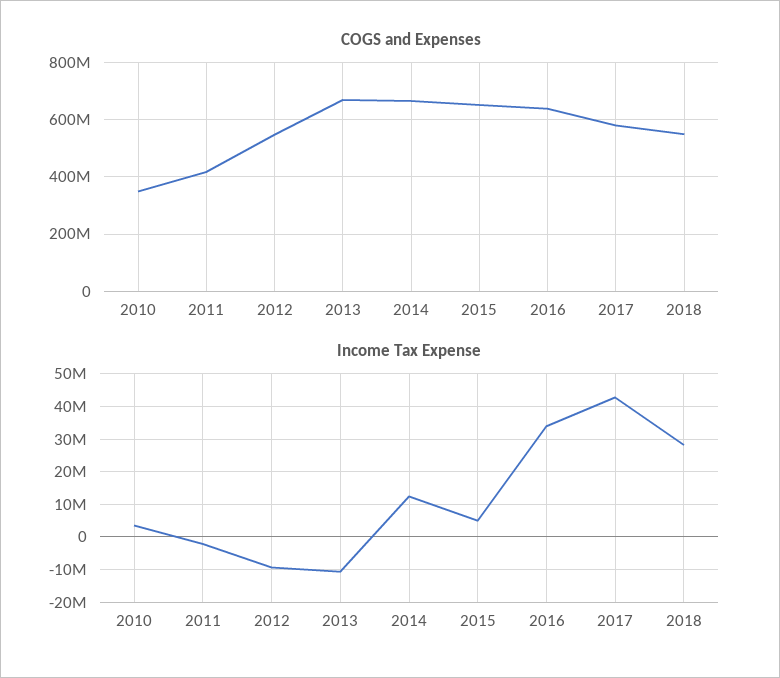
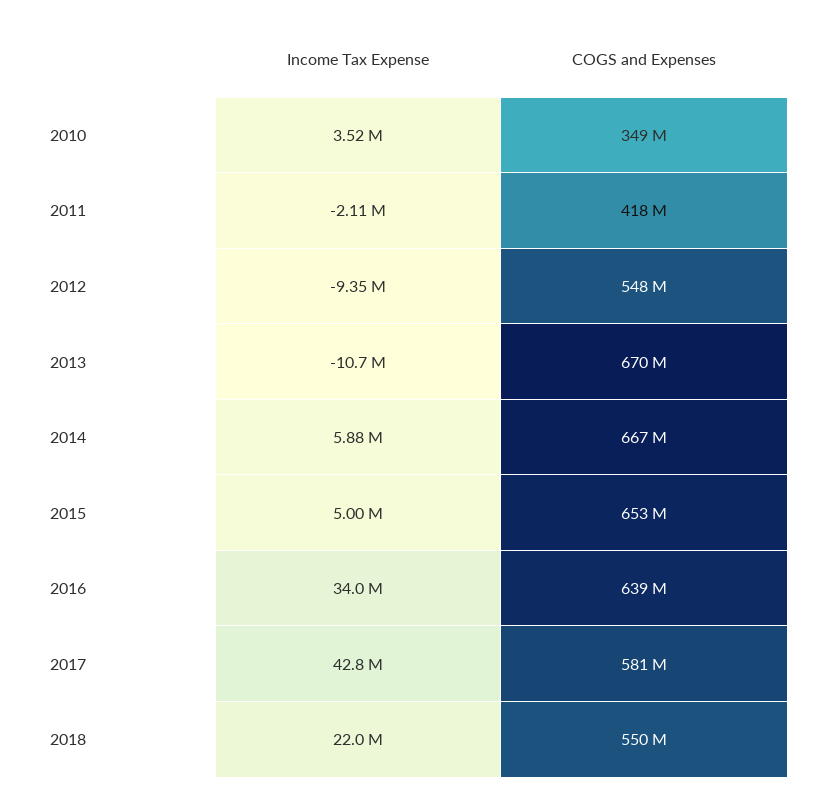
Income Tax Expense, 2014: 12000000 -> 5880000
Income Tax Expense, 2018: 28000000 -> 22000000

